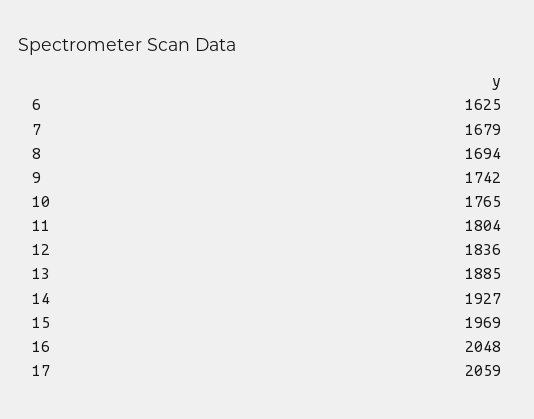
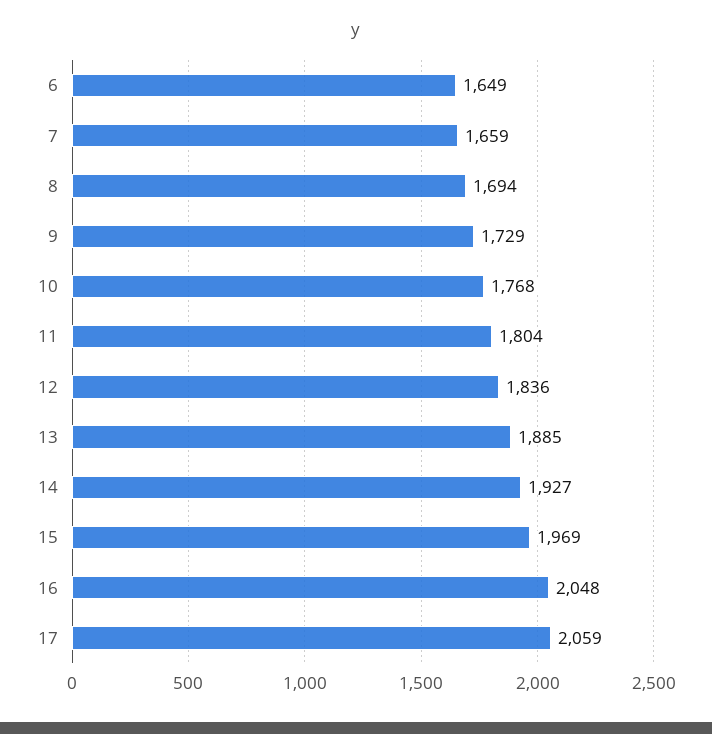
6: 1625 -> 1649
7: 1679 -> 1659
9: 1742 -> 1729
10: 1765 -> 1768

